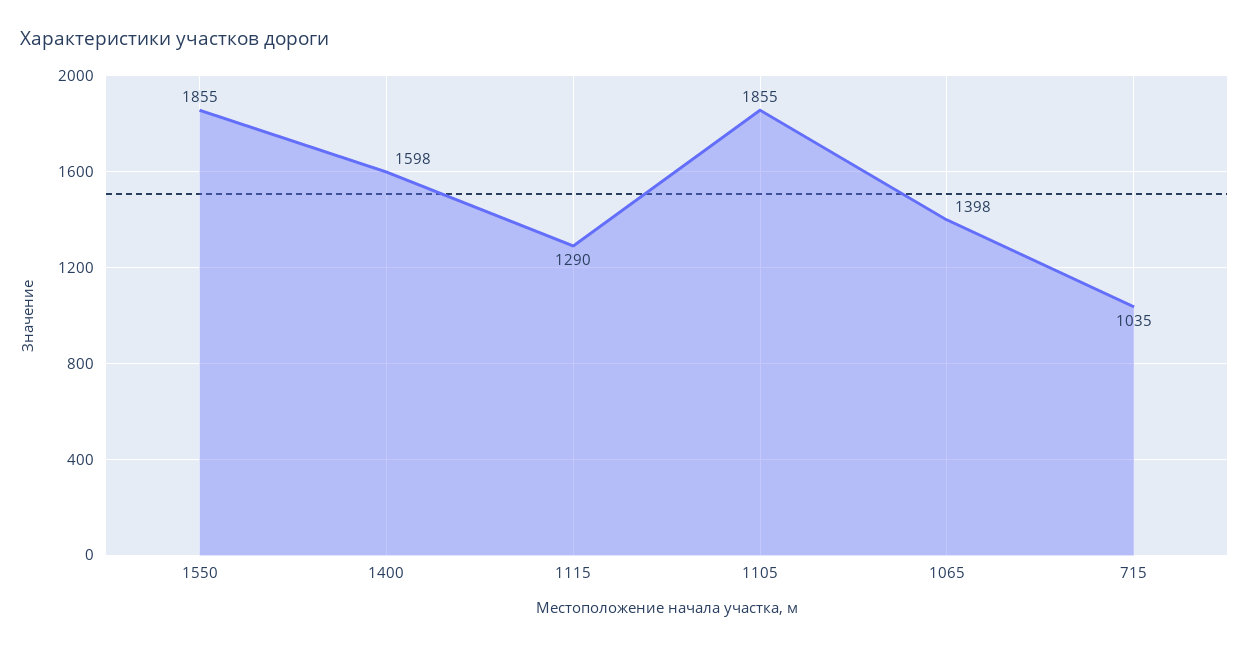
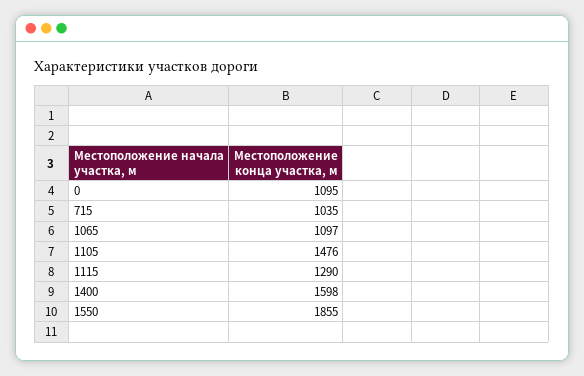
1105: 1855 -> 1476
1065: 1398 -> 1097
0: none -> 1095

